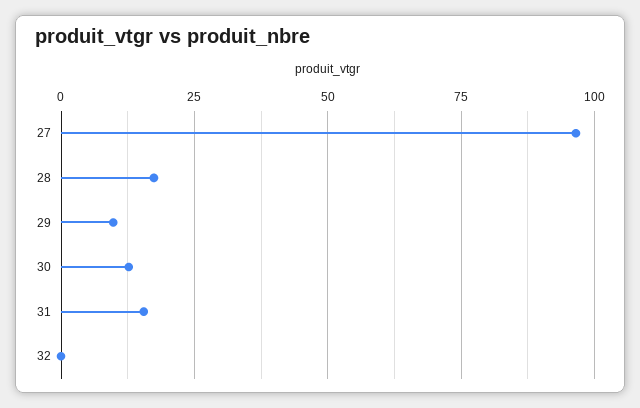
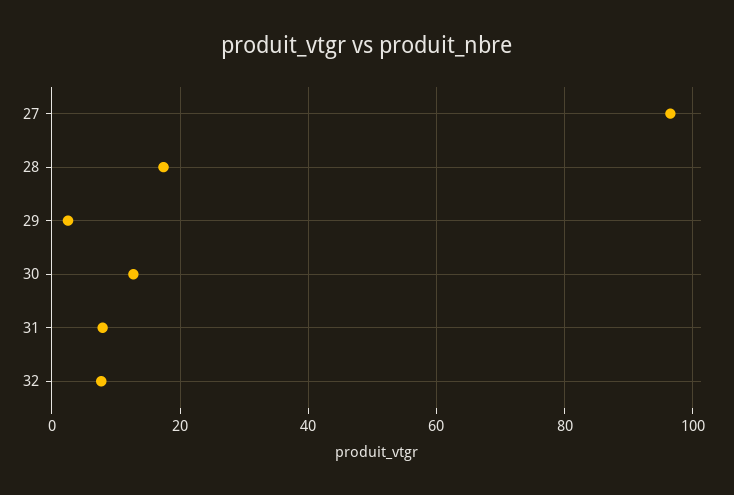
29: 10 -> 2
31: 15 -> 8
32: 0 -> 8

